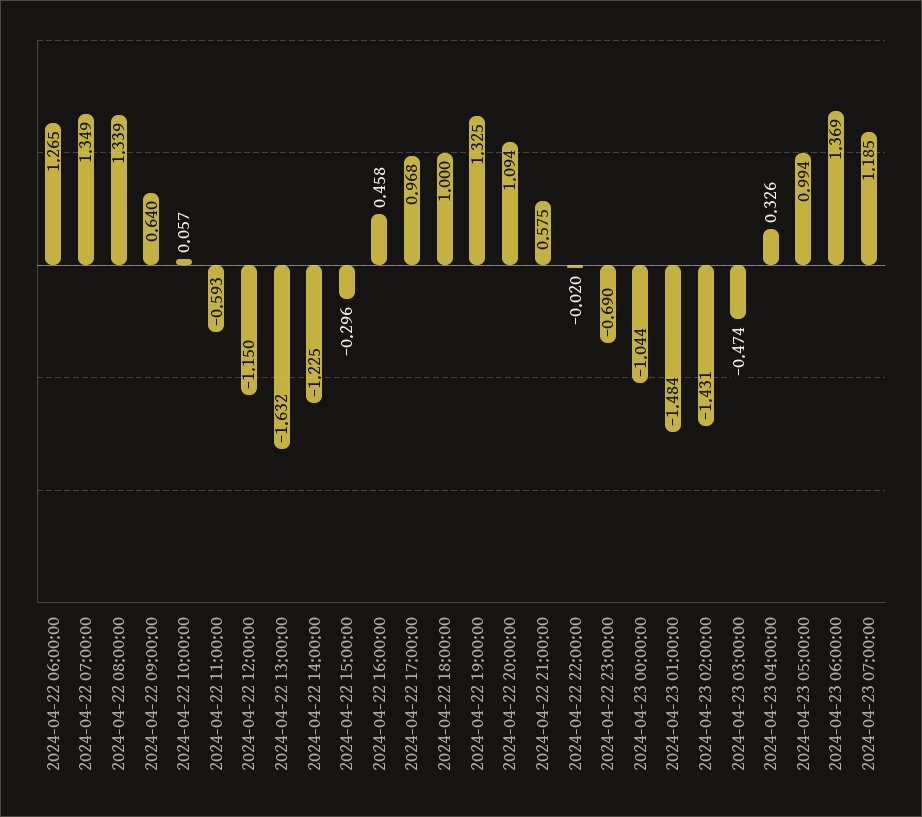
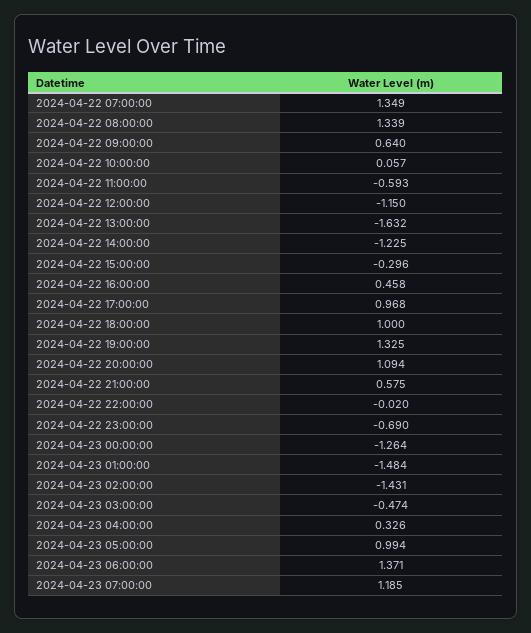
2024-04-22 06:00:00: 1.265 -> none
2024-04-23 00:00:00: -1.044 -> -1.264
2024-04-23 06:00:00: 1.369 -> 1.371

